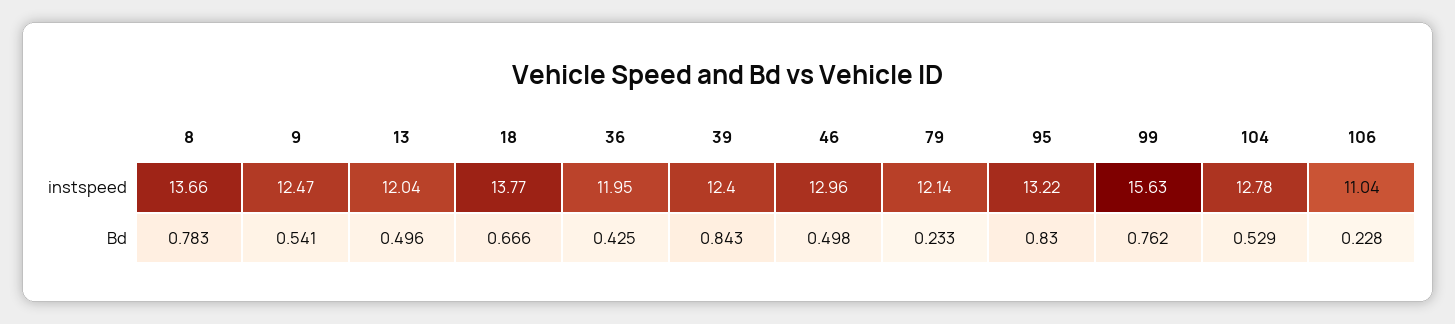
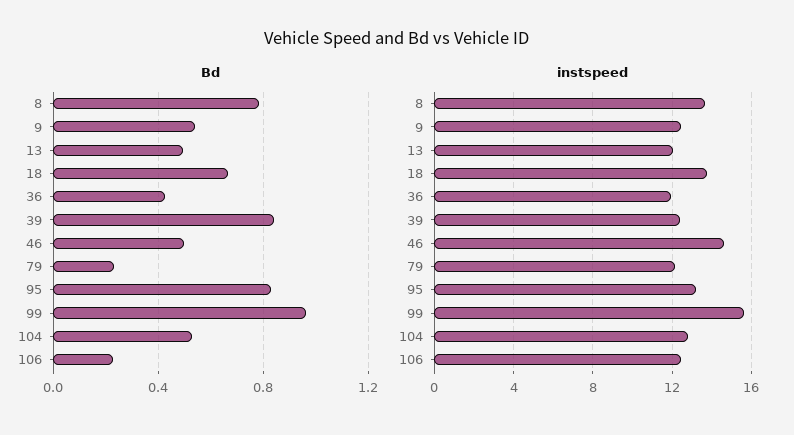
instspeed, 46: 12.96 -> 14.5
instspeed, 106: 11.04 -> 12.5
Bd, 99: 0.762 -> 0.95

